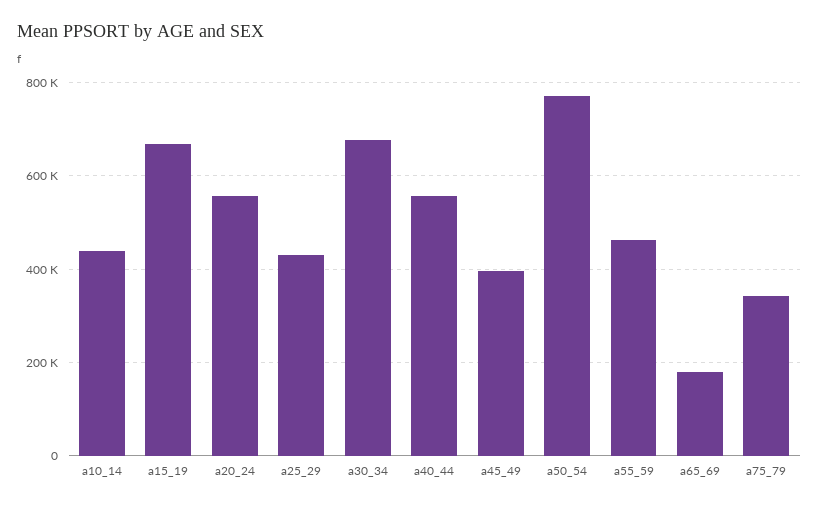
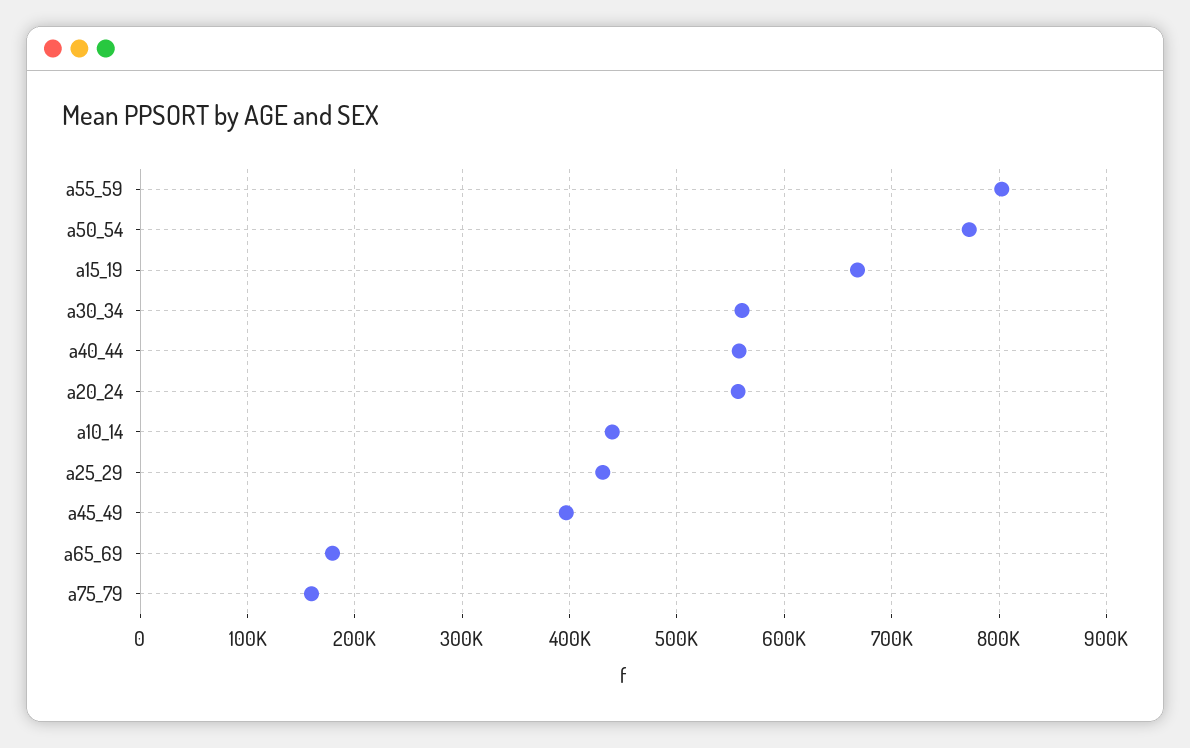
a30_34: 680000 -> 560000
a55_59: 460000 -> 800000
a75_79: 340000 -> 160000

